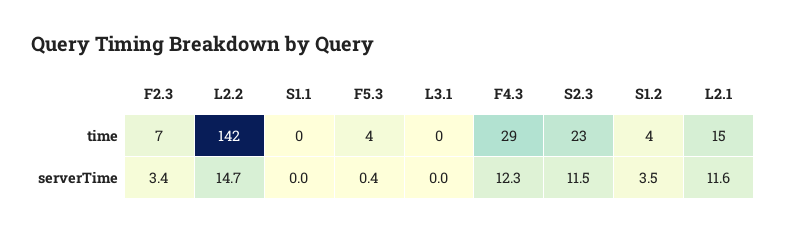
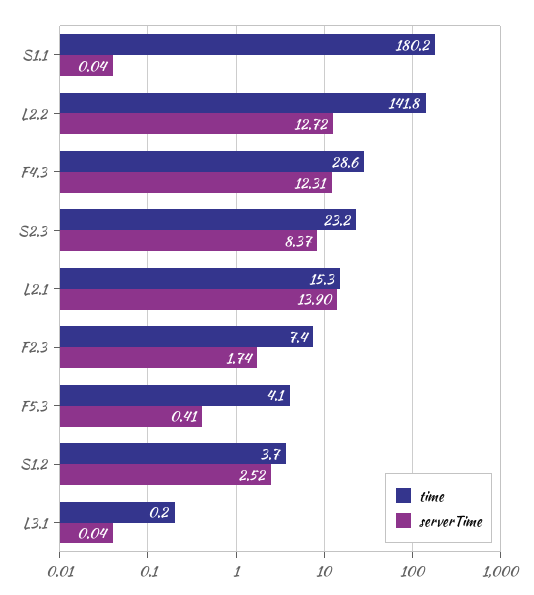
time, S1.1: 0 -> 180.2
serverTime, F2.3: 3.4 -> 1.74
serverTime, L2.2: 14.7 -> 12.72
serverTime, S2.3: 11.5 -> 8.37
serverTime, S1.2: 3.5 -> 2.52
serverTime, L2.1: 11.6 -> 13.9

